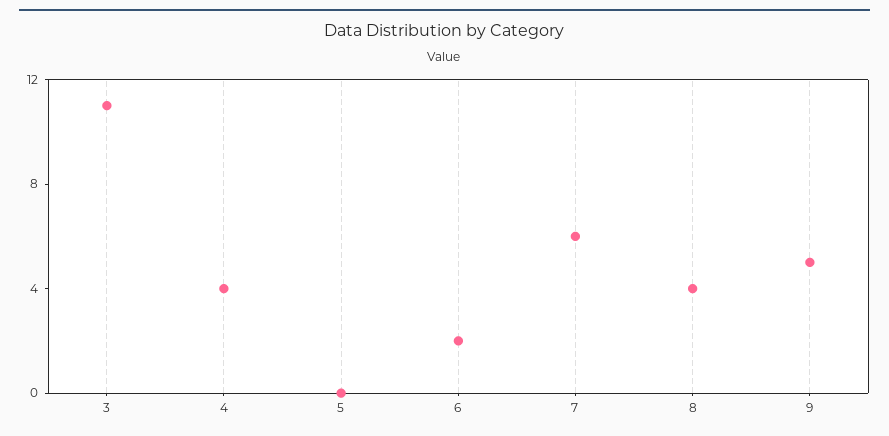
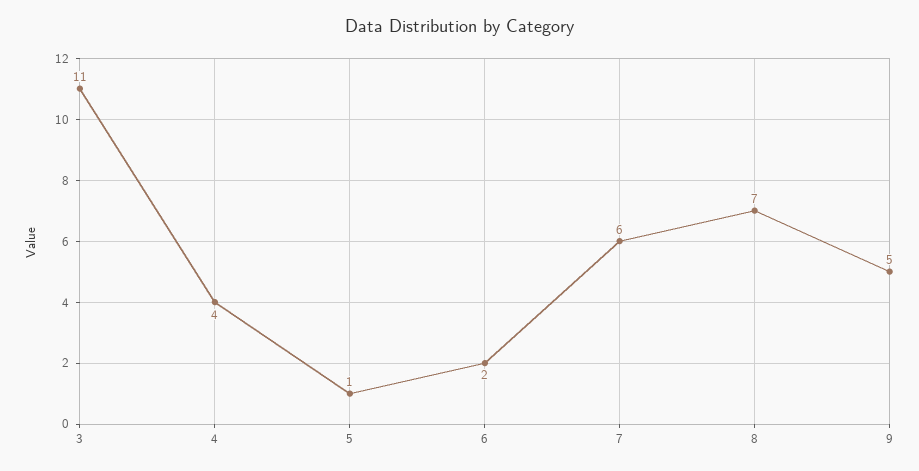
5: 0 -> 1
8: 4 -> 7

